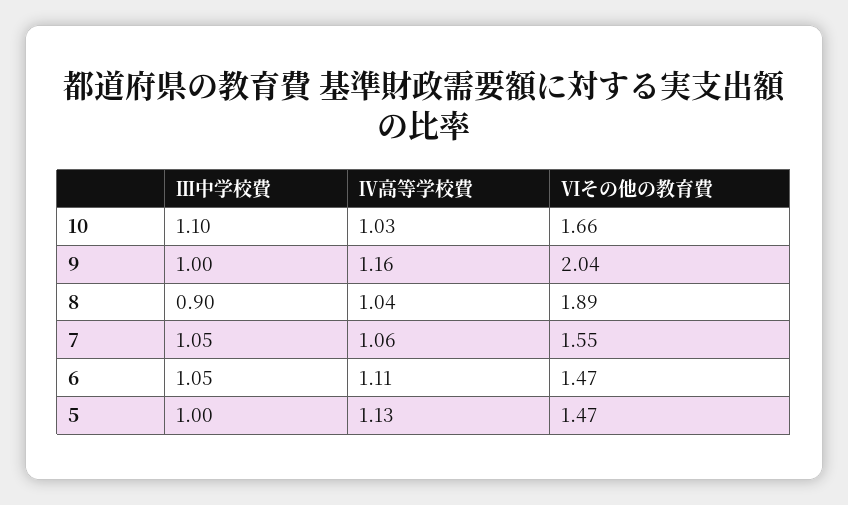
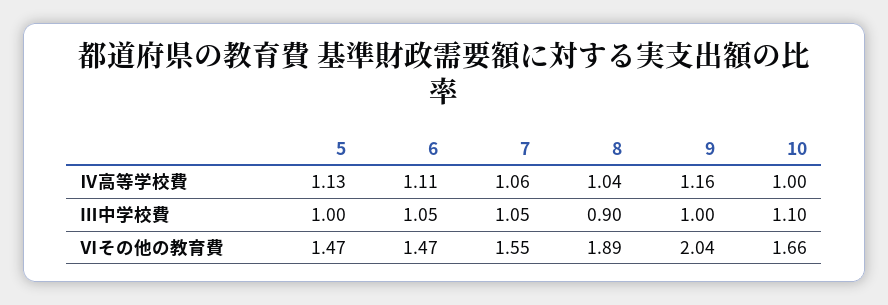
Ⅳ高等学校費, 10: 1.03 -> 1

